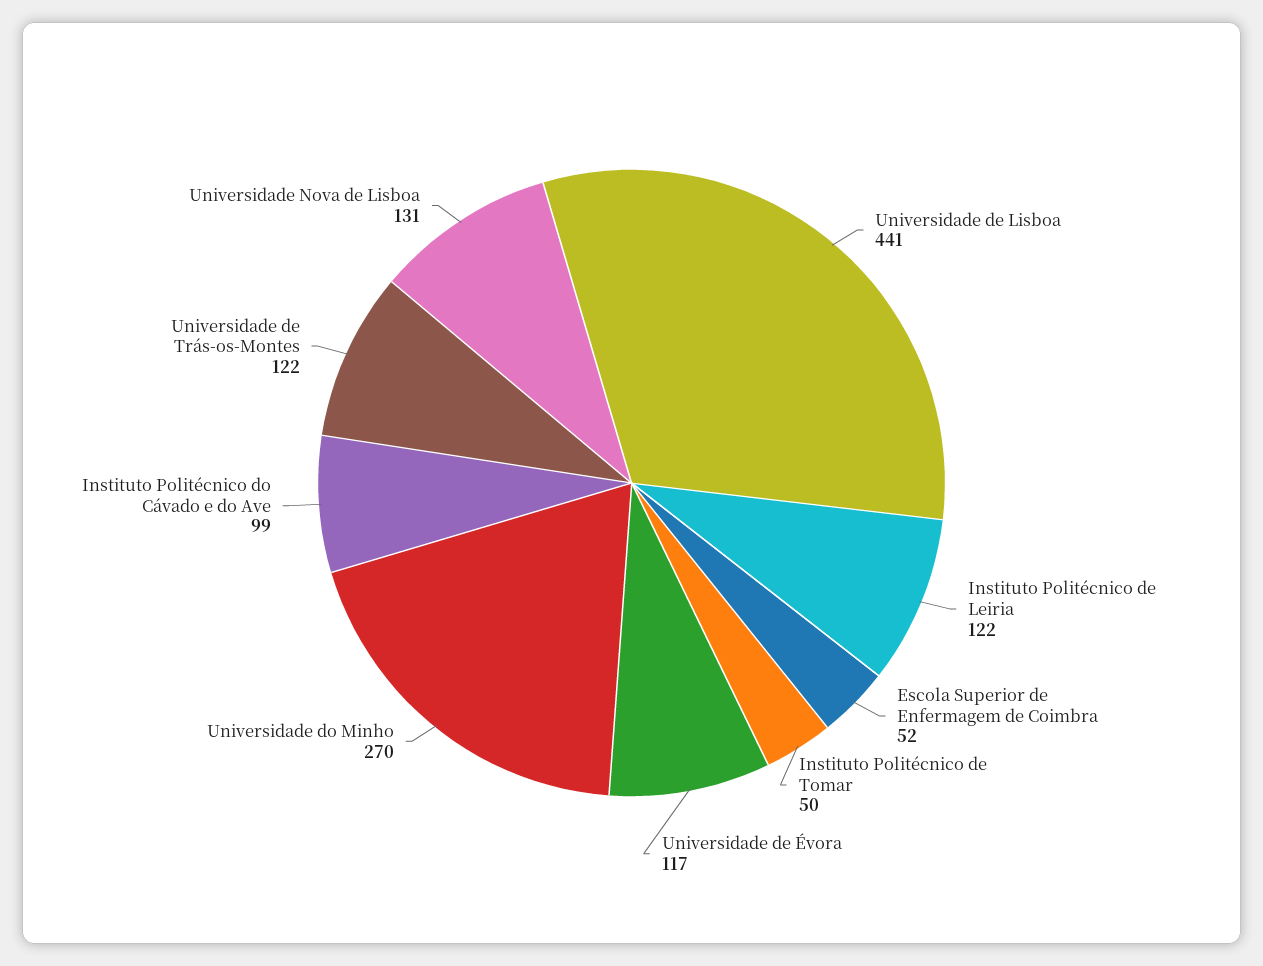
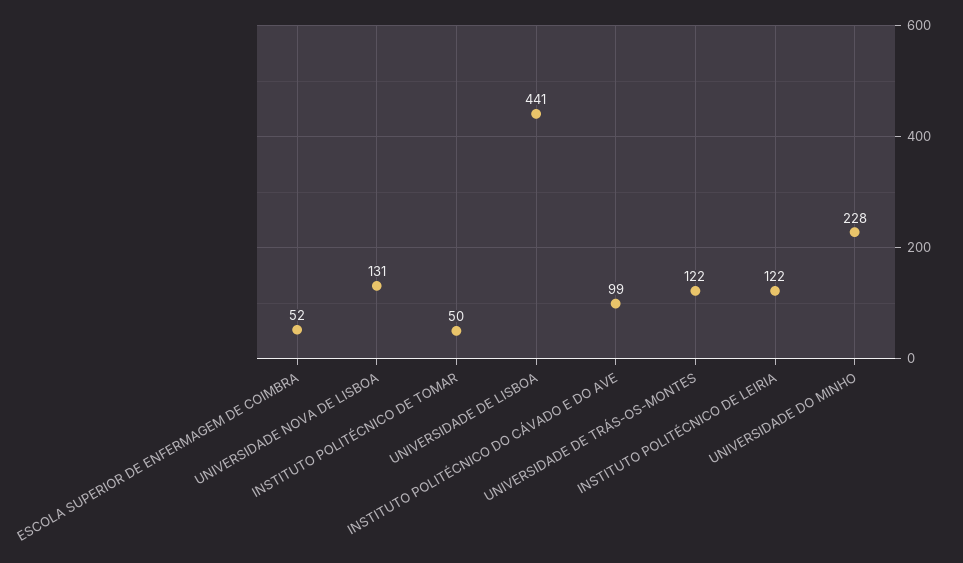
Universidade de Évora: 117 -> none
Universidade do Minho: 270 -> 228

